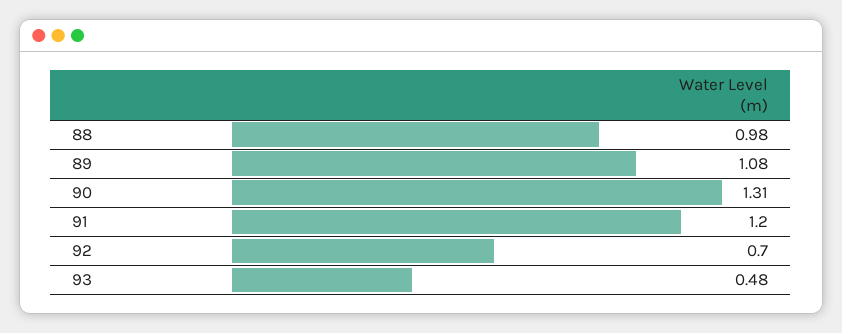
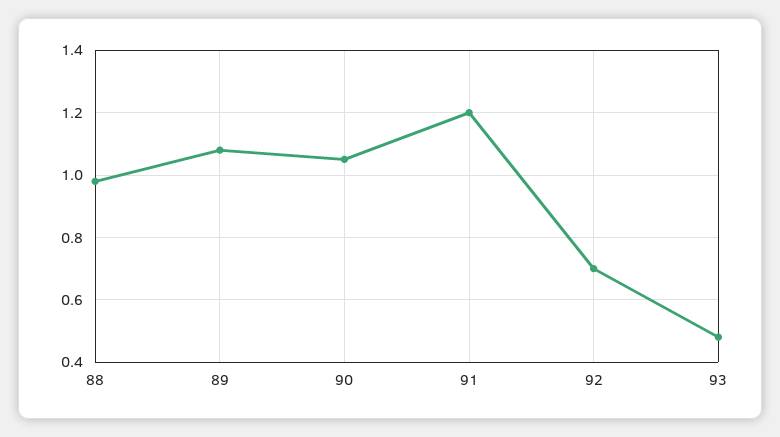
90: 1.31 -> 1.05

